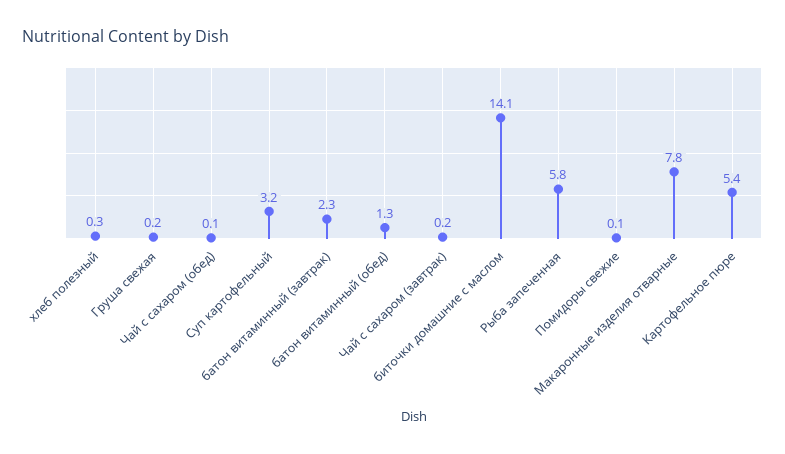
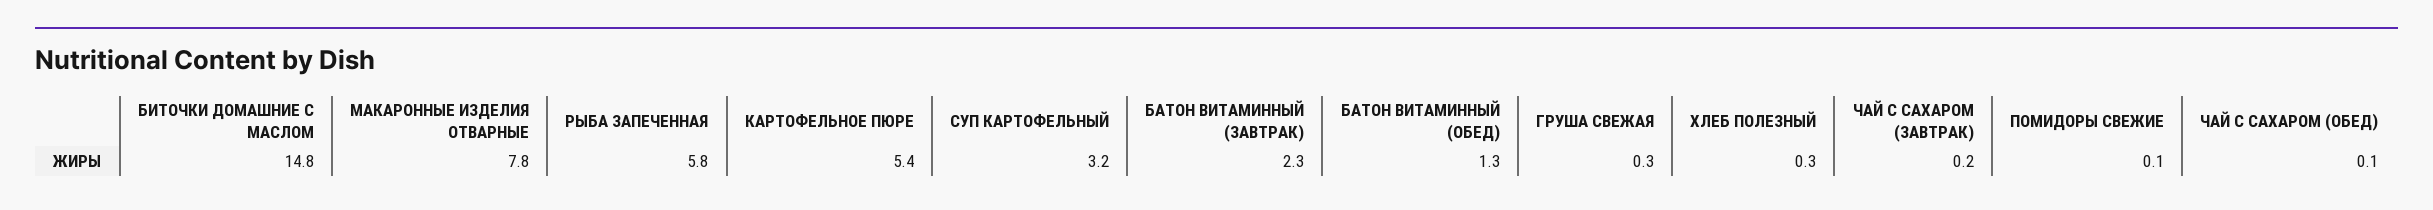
Груша свежая: 0.2 -> 0.3
биточки домашние с маслом: 14.1 -> 14.8

